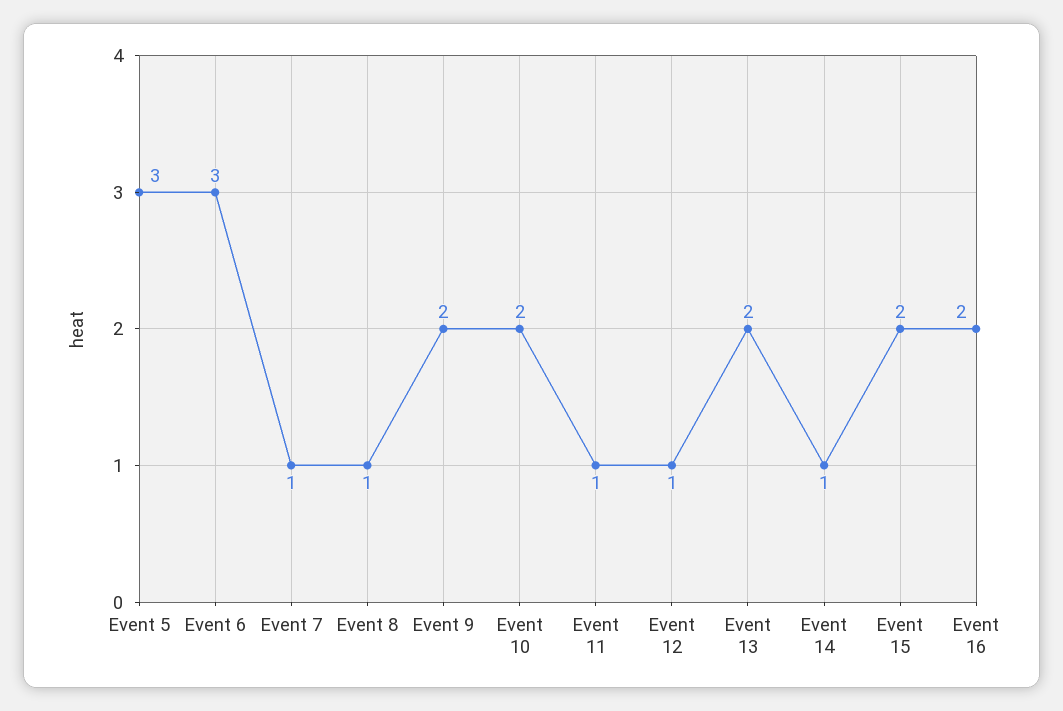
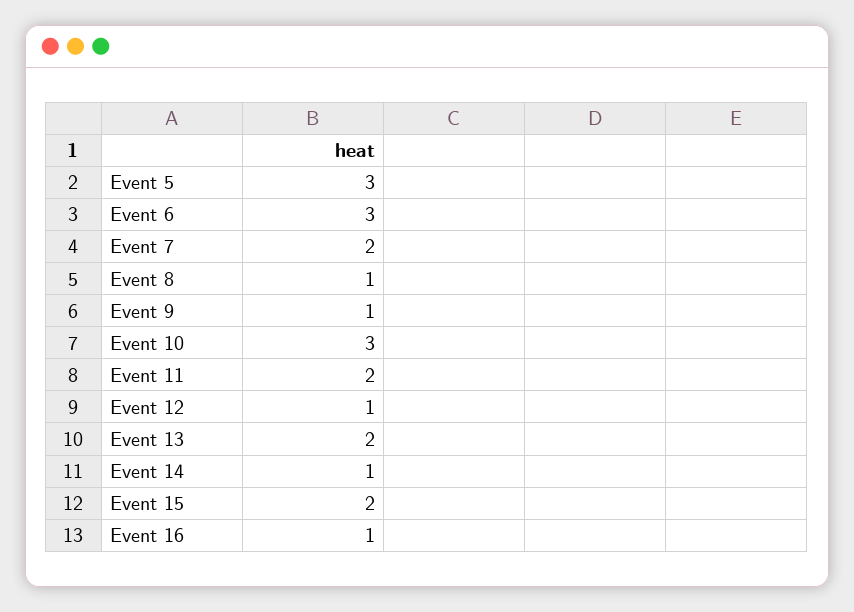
Event 7: 1 -> 2
Event 9: 2 -> 1
Event 10: 2 -> 3
Event 11: 1 -> 2
Event 16: 2 -> 1

